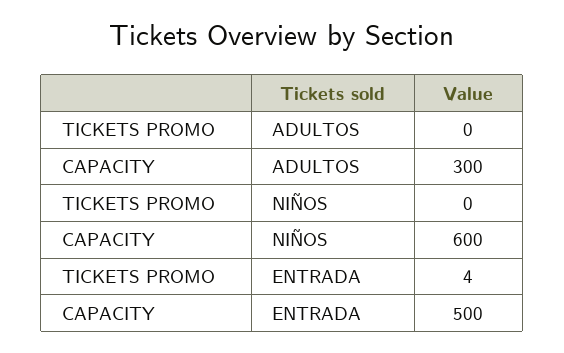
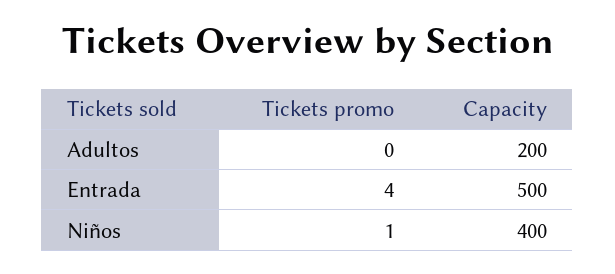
CAPACITY, ADULTOS: 300 -> 200
TICKETS PROMO, NIÑOS: 0 -> 1
CAPACITY, NIÑOS: 600 -> 400

